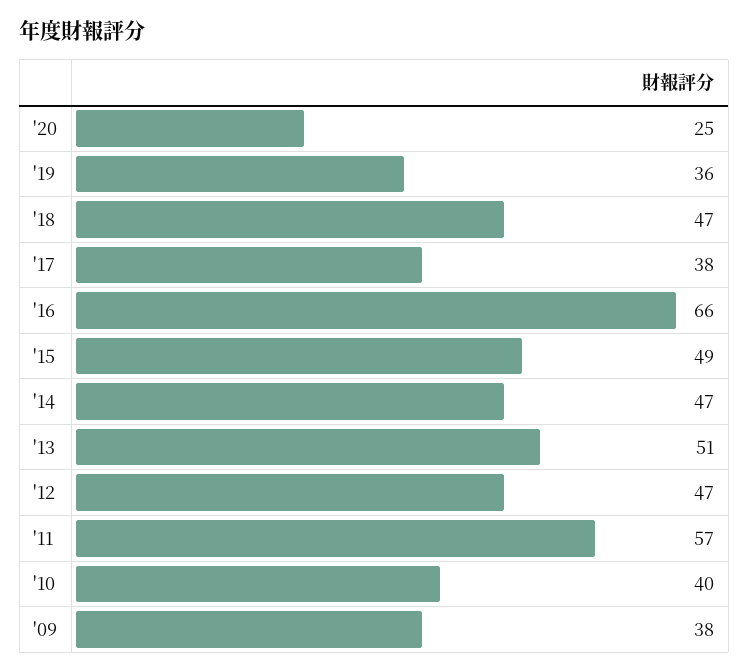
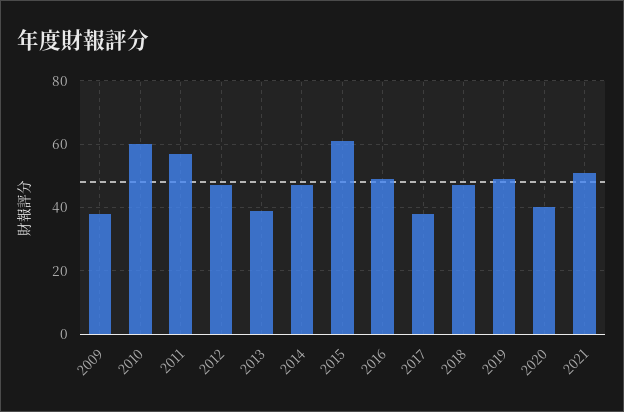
'20: 25 -> 40
'19: 36 -> 50
'16: 66 -> 50
'15: 49 -> 60
'13: 51 -> 40
'10: 40 -> 60
2021: none -> 50

